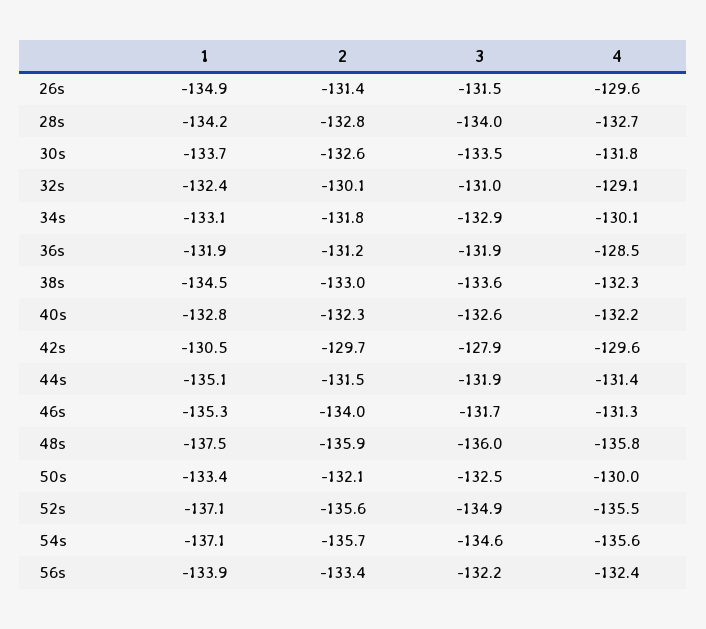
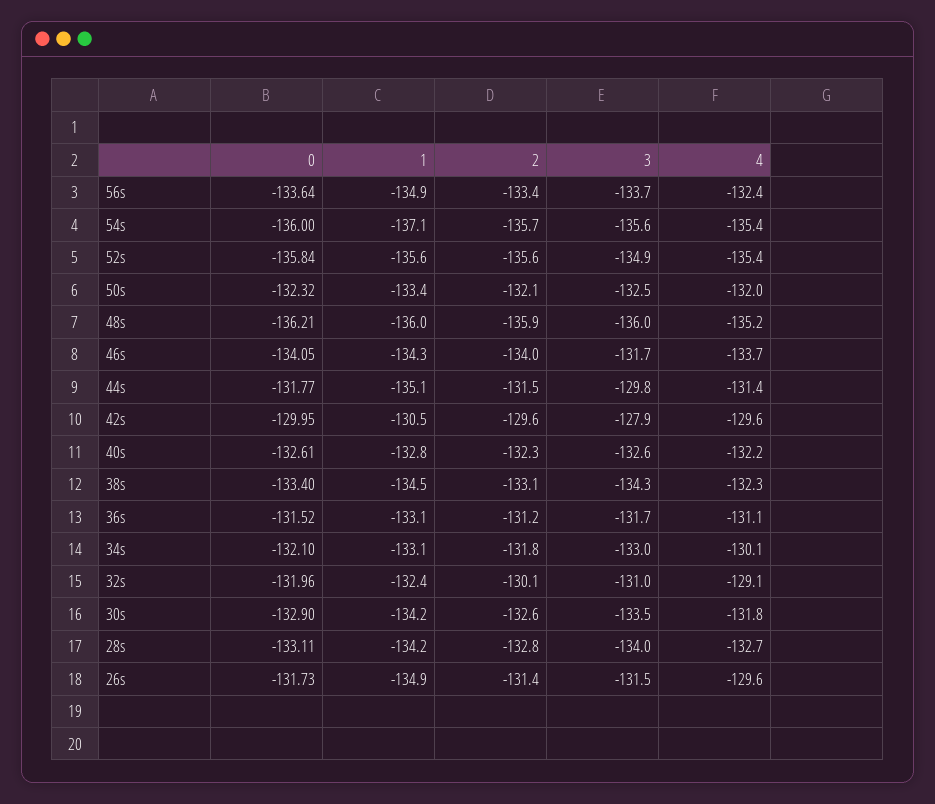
1, 30s: -133.7 -> -134.2
3, 34s: -132.9 -> -133
1, 36s: -131.9 -> -133.1
3, 36s: -131.9 -> -131.7
4, 36s: -128.5 -> -131.1
2, 38s: -133 -> -133.1
3, 38s: -133.6 -> -134.3
2, 42s: -129.7 -> -129.6
3, 44s: -131.9 -> -129.8
1, 46s: -135.3 -> -134.3
4, 46s: -131.3 -> -133.7
1, 48s: -137.5 -> -136
4, 48s: -135.8 -> -135.2
4, 50s: -130 -> -132
1, 52s: -137.1 -> -135.6
4, 52s: -135.5 -> -135.4
3, 54s: -134.6 -> -135.6
4, 54s: -135.6 -> -135.4
1, 56s: -133.9 -> -134.9
3, 56s: -132.2 -> -133.7
0, 56s: none -> -133.64
0, 54s: none -> -136
0, 52s: none -> -135.84
0, 50s: none -> -132.32
0, 48s: none -> -136.21
0, 46s: none -> -134.05
0, 44s: none -> -131.77
0, 42s: none -> -129.95
0, 40s: none -> -132.61
0, 38s: none -> -133.4
0, 36s: none -> -131.52
0, 34s: none -> -132.1
0, 32s: none -> -131.96
0, 30s: none -> -132.9
0, 28s: none -> -133.11
0, 26s: none -> -131.73

